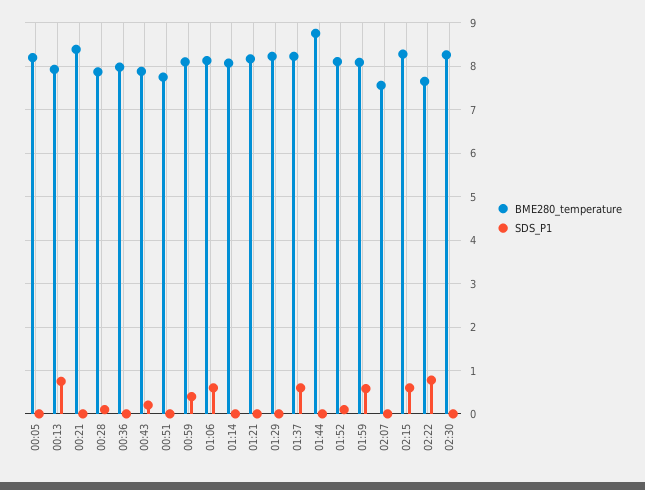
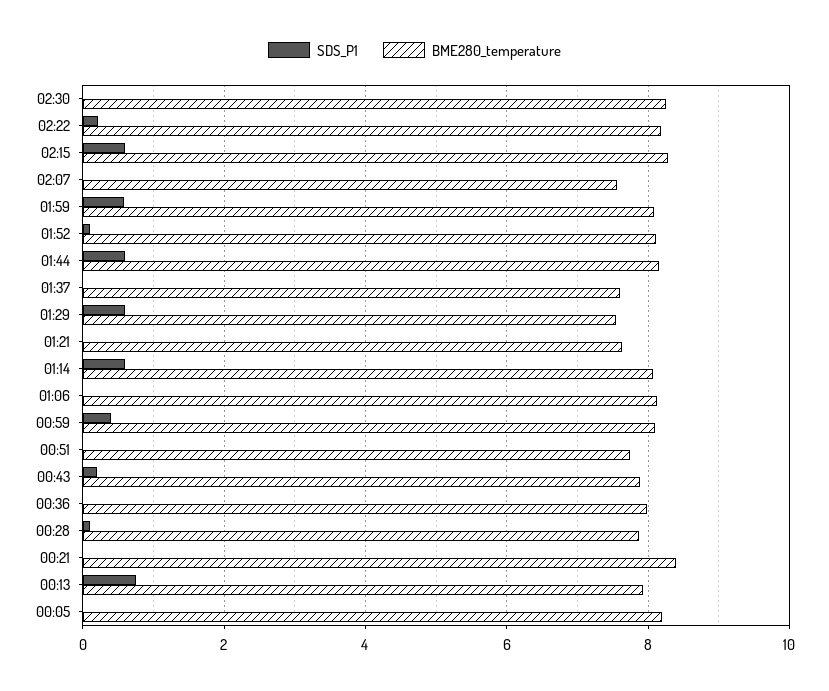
SDS_P1, 01:06: 0.6 -> 0
SDS_P1, 01:14: 0 -> 0.6
BME280_temperature, 01:21: 8.2 -> 7.6
BME280_temperature, 01:29: 8.2 -> 7.6
SDS_P1, 01:29: 0 -> 0.6
BME280_temperature, 01:37: 8.2 -> 7.6
SDS_P1, 01:37: 0.6 -> 0
BME280_temperature, 01:44: 8.8 -> 8.2
SDS_P1, 01:44: 0 -> 0.6
BME280_temperature, 02:22: 7.6 -> 8.2
SDS_P1, 02:22: 0.8 -> 0.2

